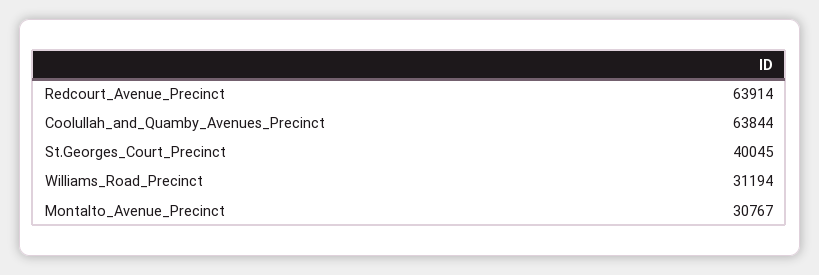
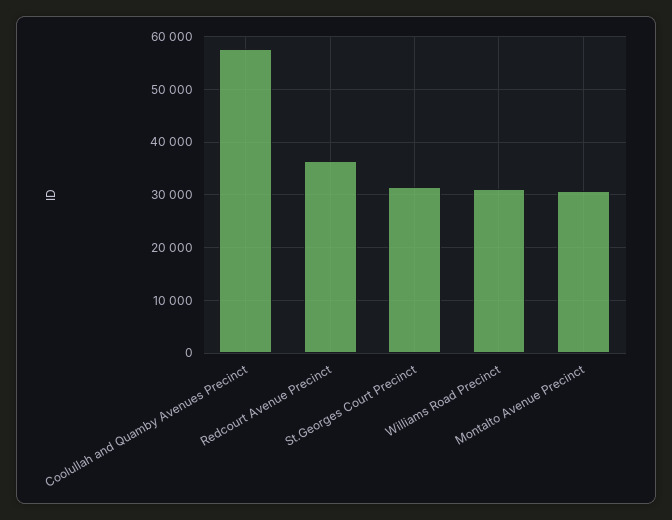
Redcourt_Avenue_Precinct: 63914 -> 36000
Coolullah_and_Quamby_Avenues_Precinct: 63844 -> 58000
St.Georges_Court_Precinct: 40045 -> 32000

